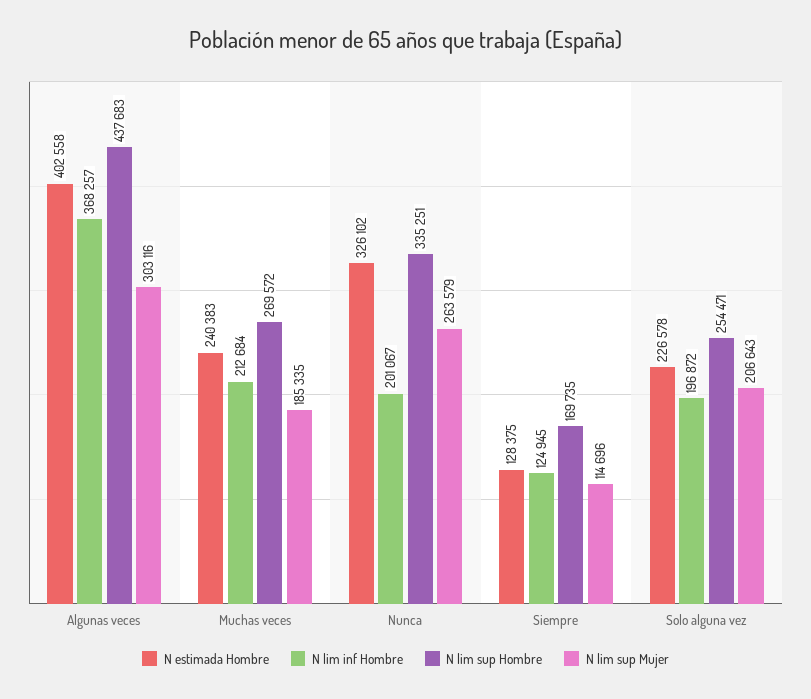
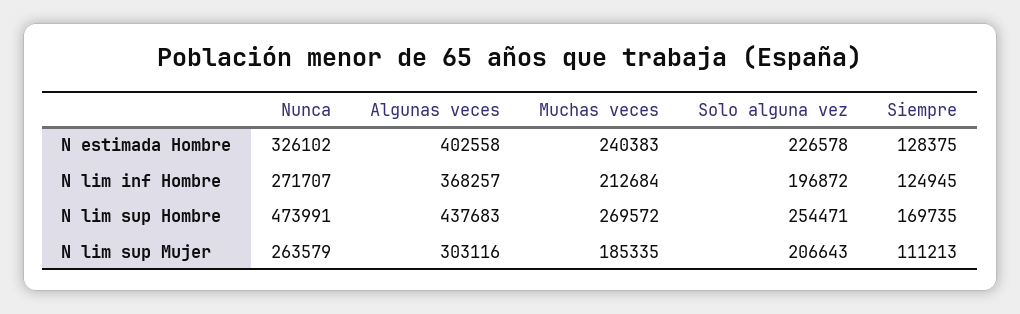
N lim inf Hombre, Nunca: 201067 -> 271707
N lim sup Hombre, Nunca: 335251 -> 473991
N lim sup Mujer, Siempre: 114696 -> 111213

